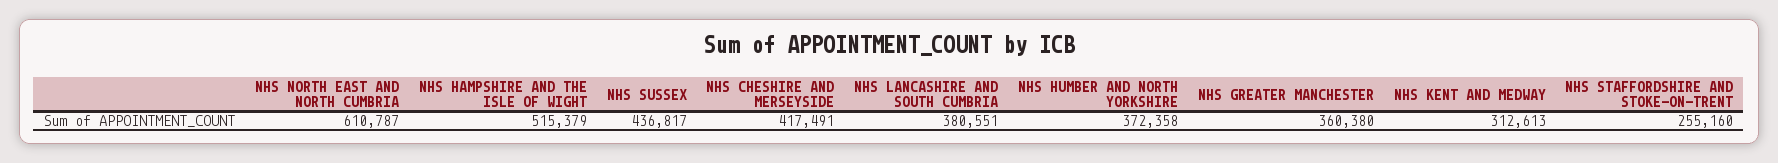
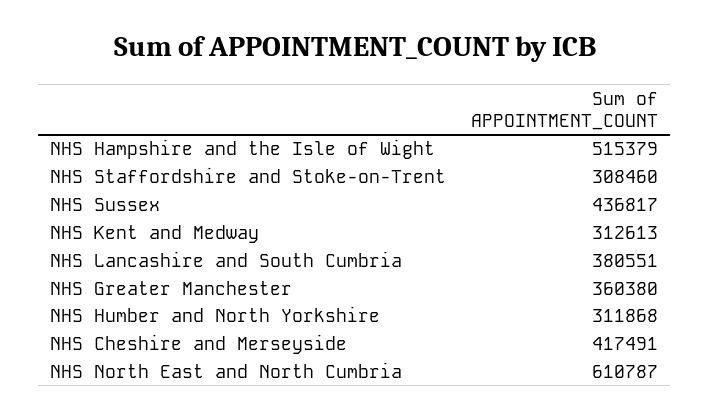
NHS HUMBER AND NORTH YORKSHIRE: 372358 -> 311868
NHS STAFFORDSHIRE AND STOKE-ON-TRENT: 255160 -> 308460

